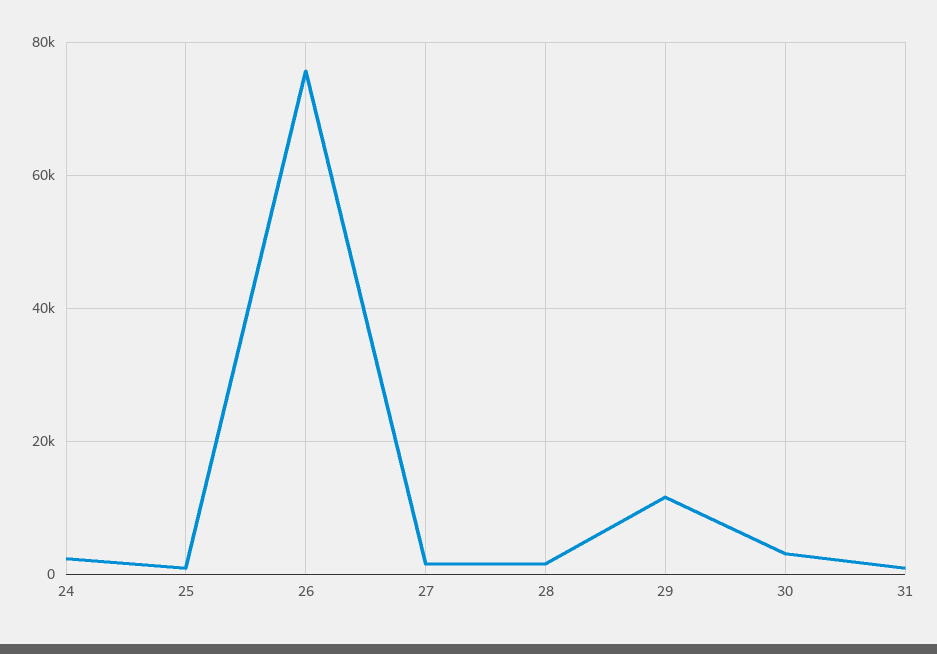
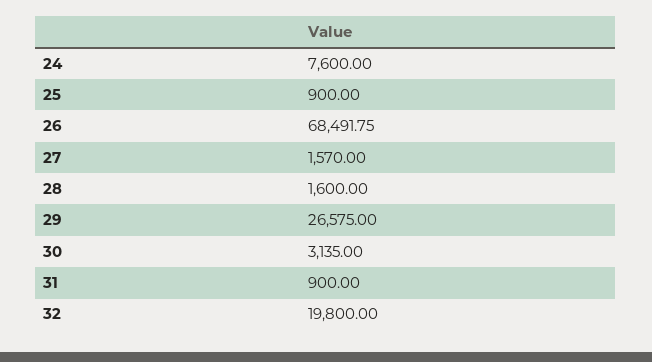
24: 2000 -> 7600
26: 76000 -> 68491.75
29: 12000 -> 26575
32: none -> 19800

